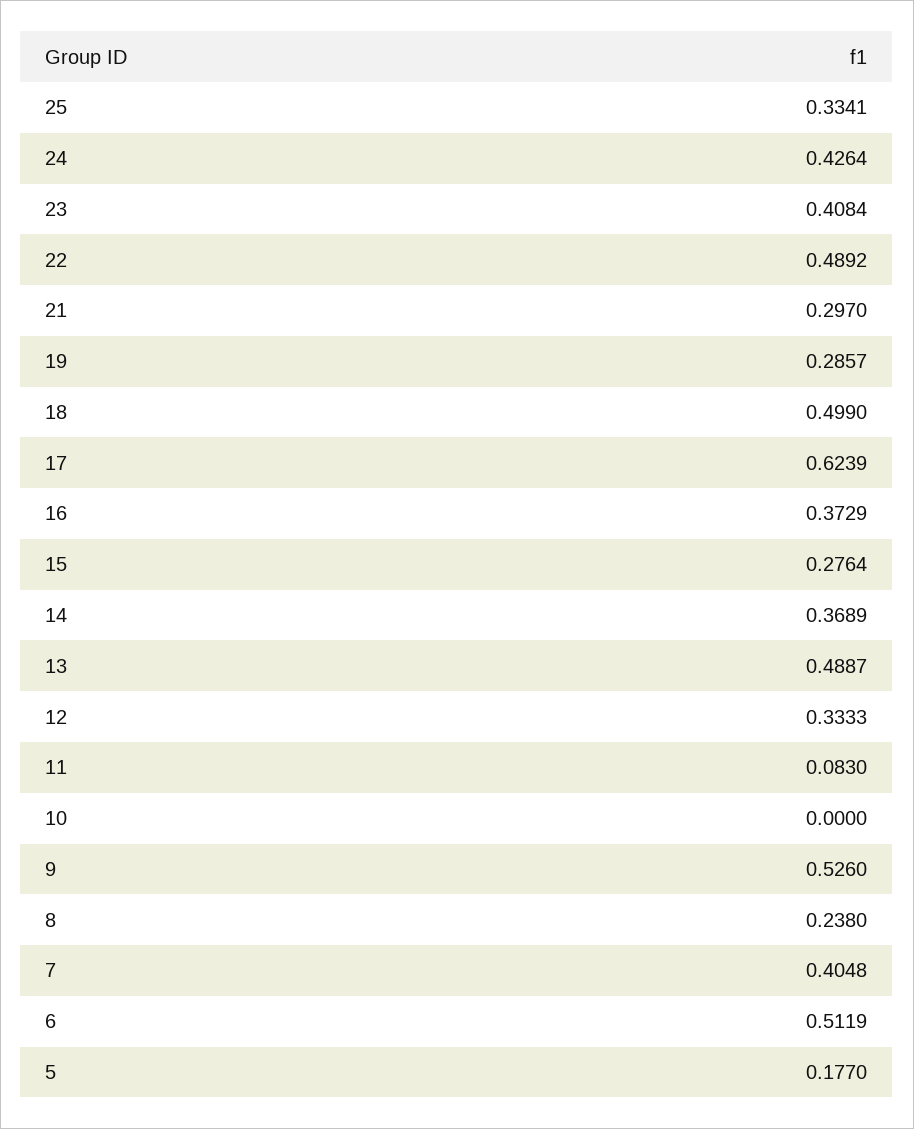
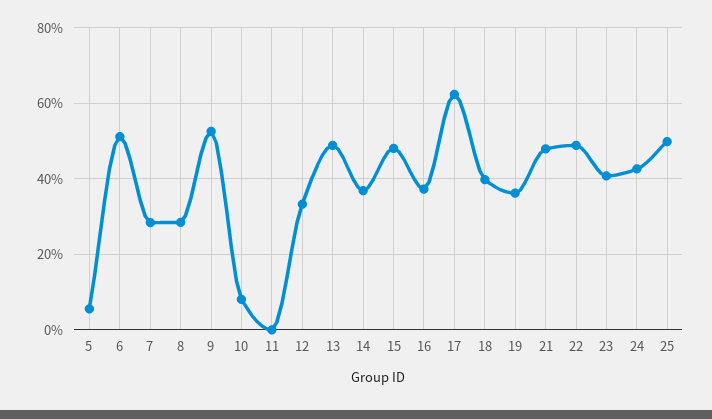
25: 0.3341 -> 0.5
21: 0.297 -> 0.48
19: 0.2857 -> 0.36
18: 0.499 -> 0.4
15: 0.2764 -> 0.48
11: 0.083 -> 0
10: 0 -> 0.08
8: 0.238 -> 0.28
7: 0.4048 -> 0.28
5: 0.177 -> 0.06

